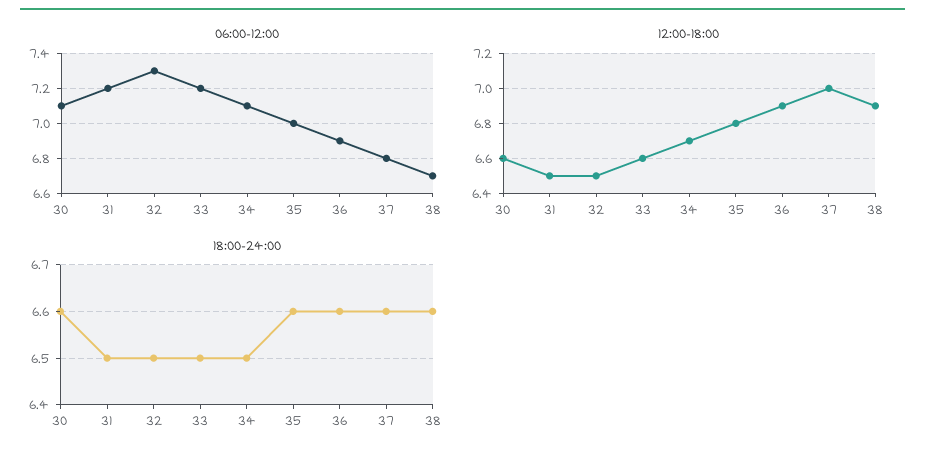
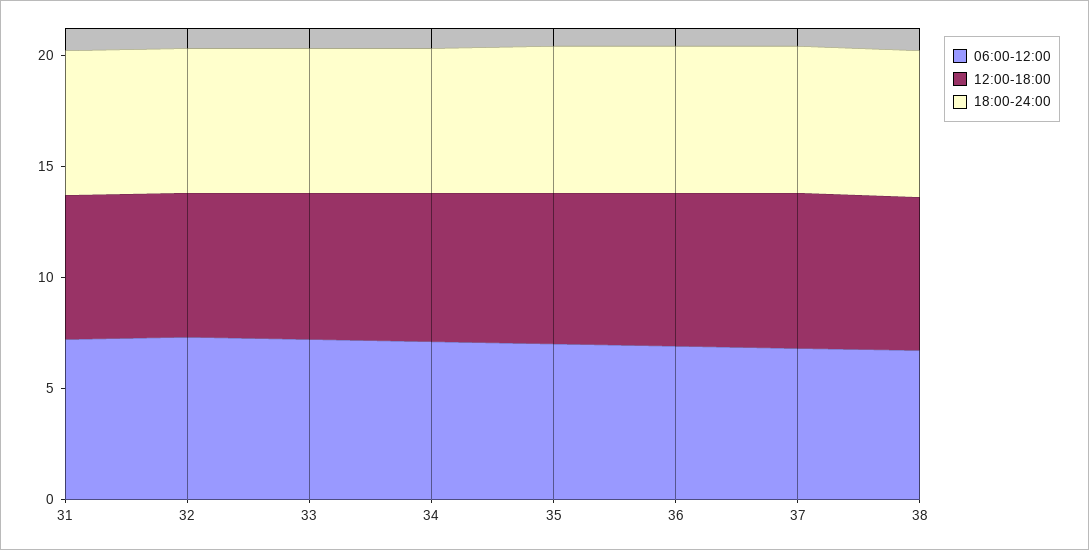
06:00-12:00, 30: 7.1 -> none
12:00-18:00, 30: 6.6 -> none
18:00-24:00, 30: 6.6 -> none

